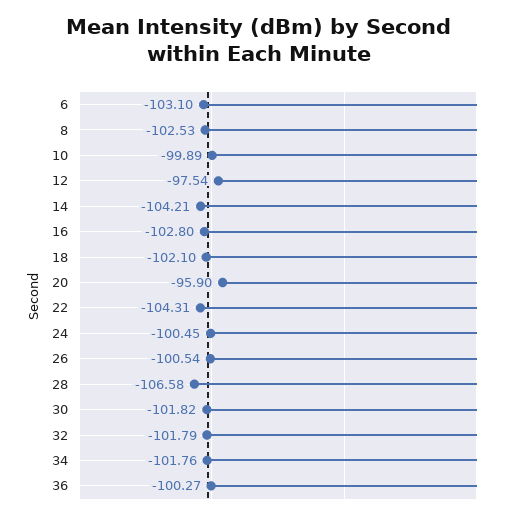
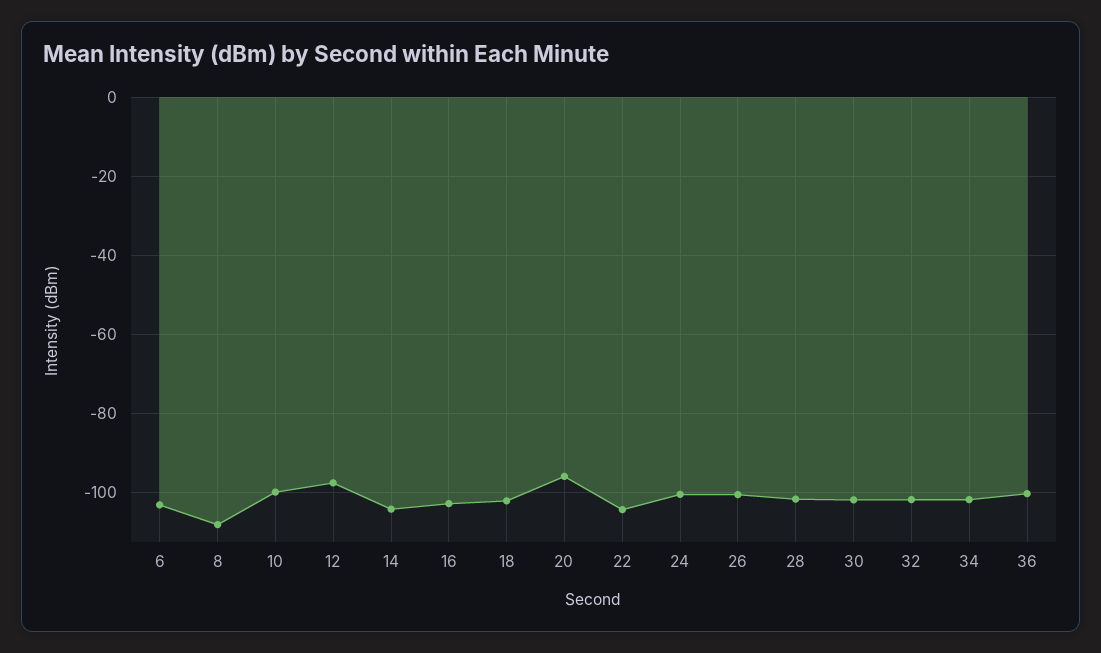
8: -102.53 -> -108
28: -106.58 -> -102

